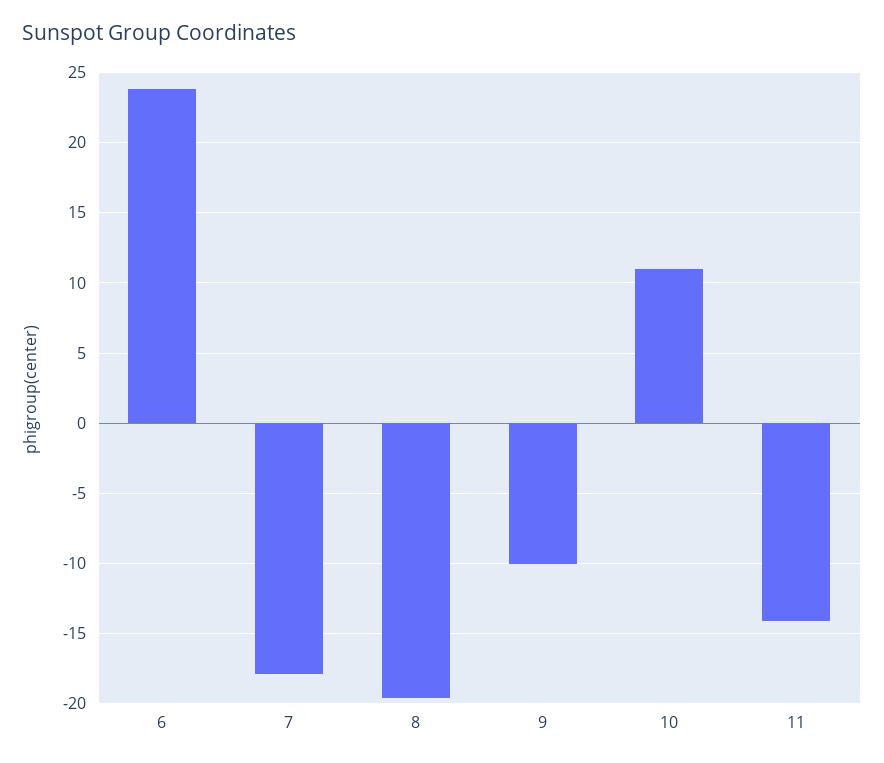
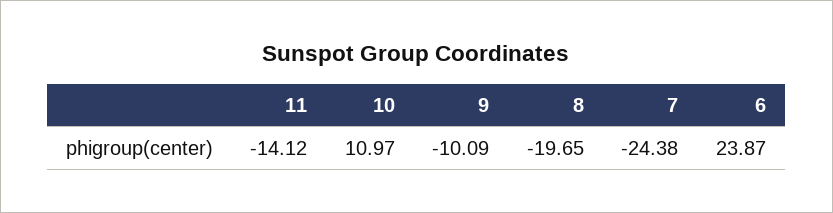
7: -18 -> -24.38

